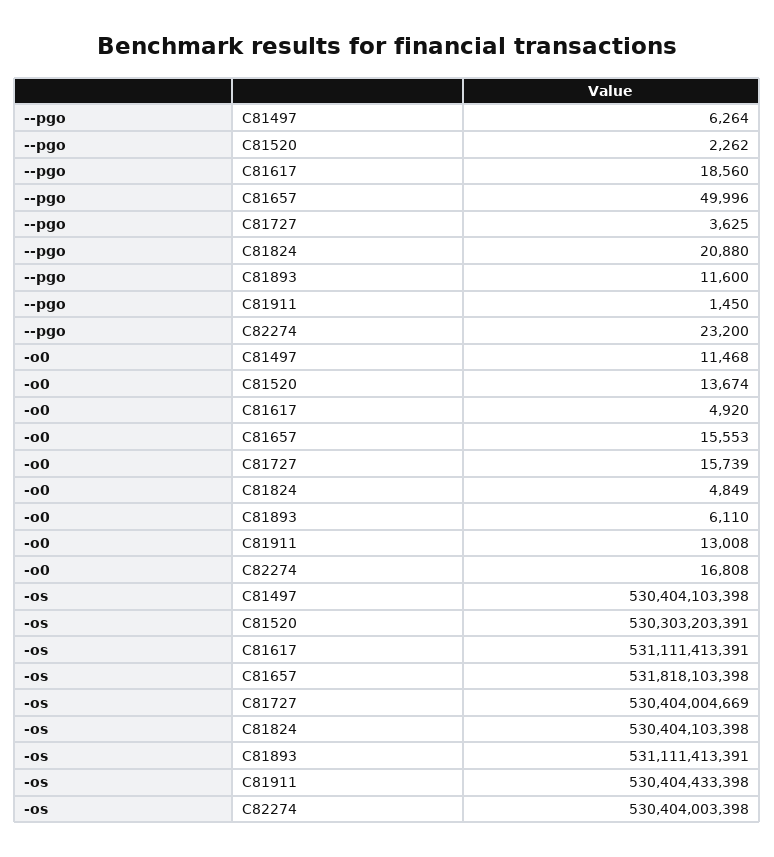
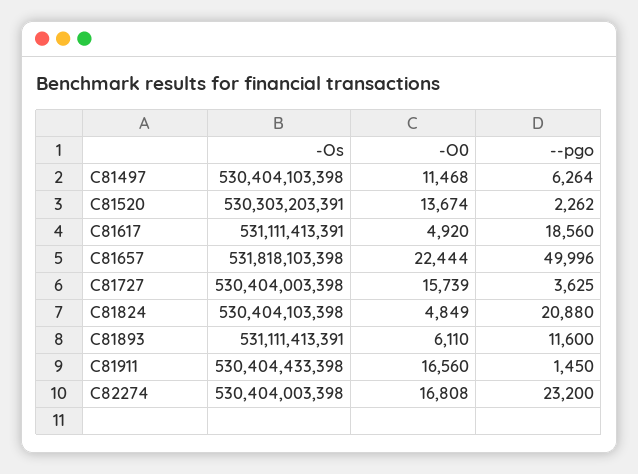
-o0, C81657: 15553 -> 22444
-o0, C81911: 13008 -> 16560
-os, C81727: 530404004669 -> 530404003398

